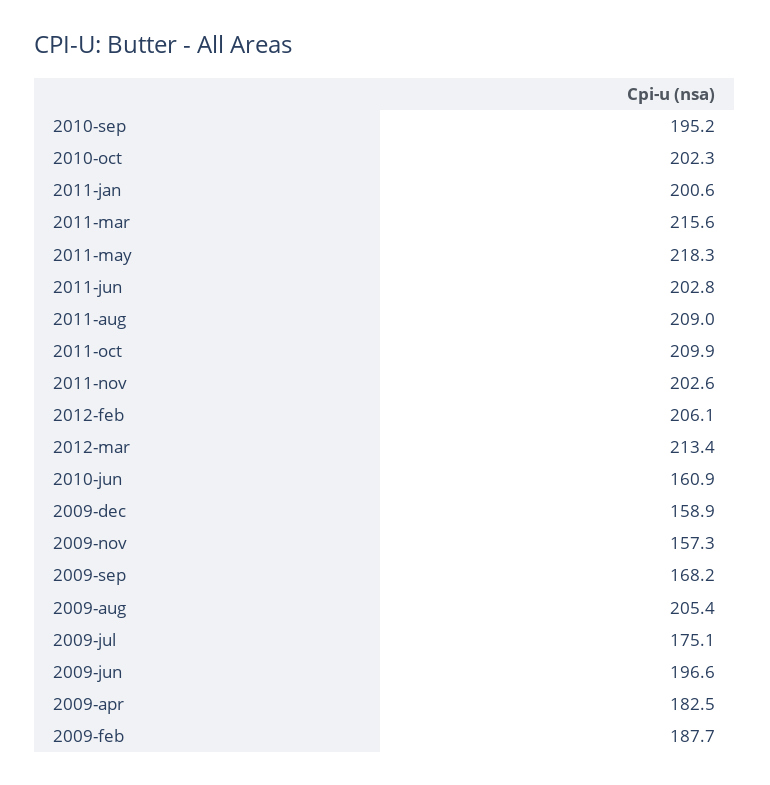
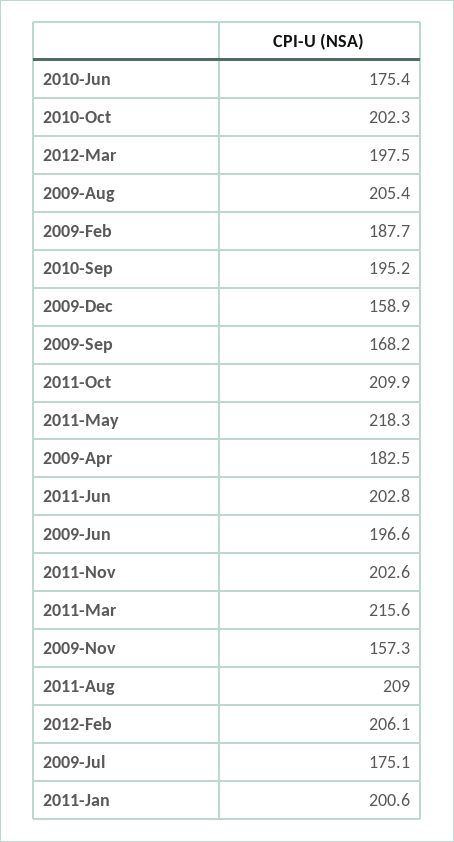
2012-mar: 213.4 -> 197.5
2010-jun: 160.9 -> 175.4

